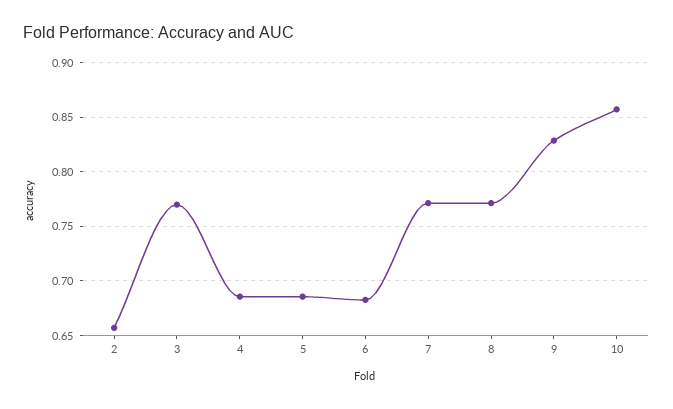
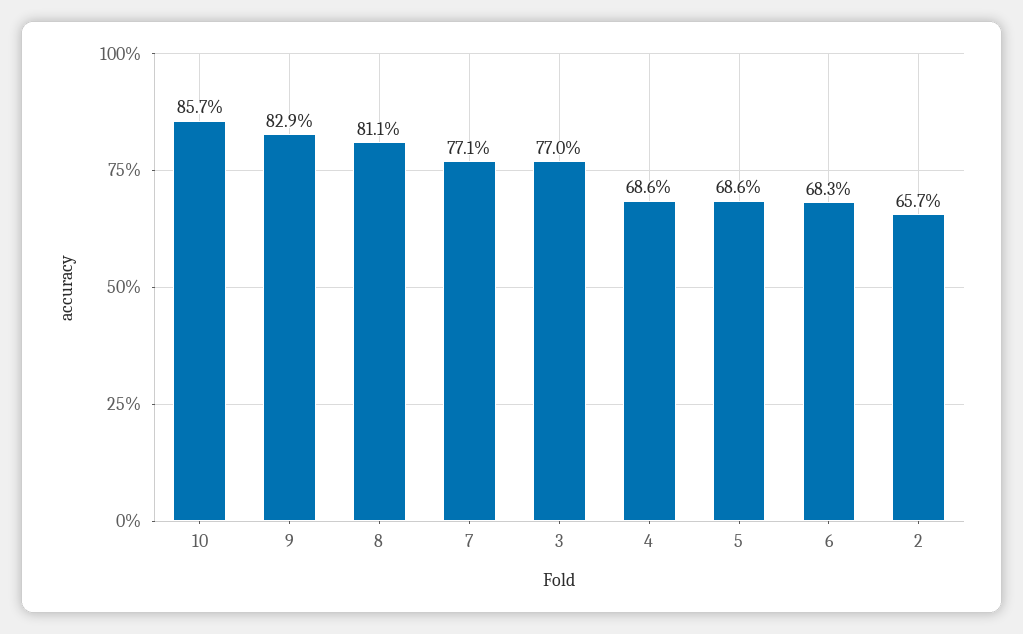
8: 0.77 -> 0.811

